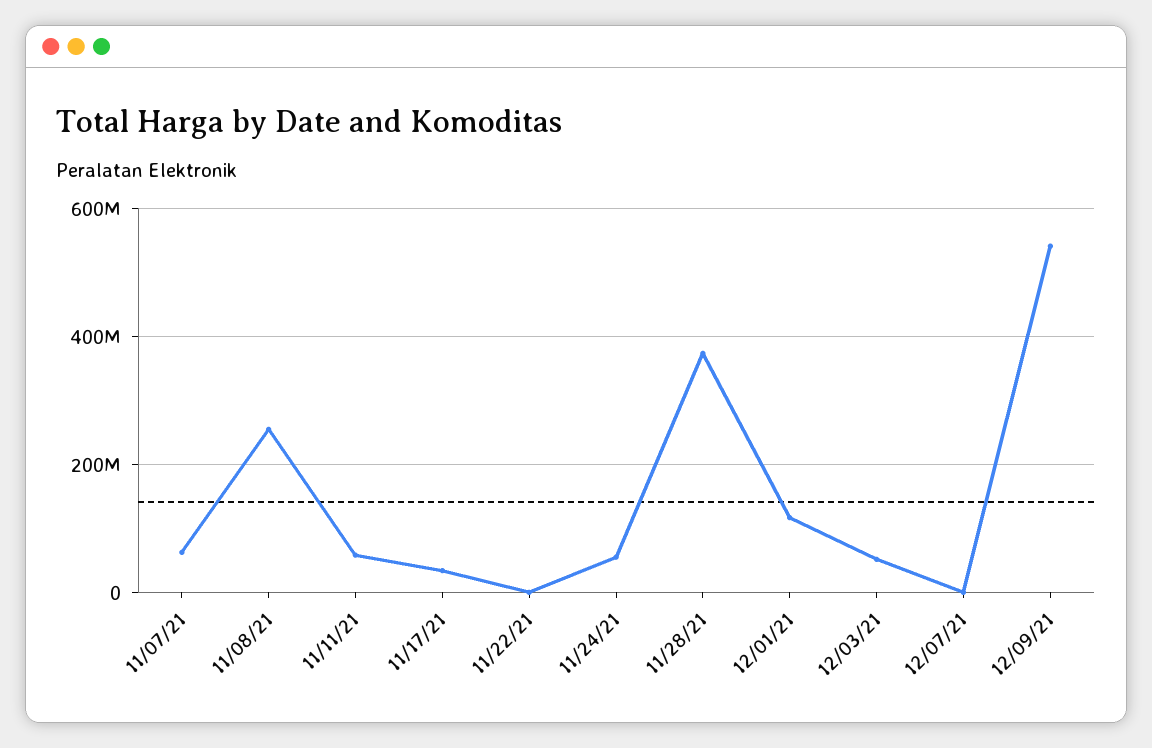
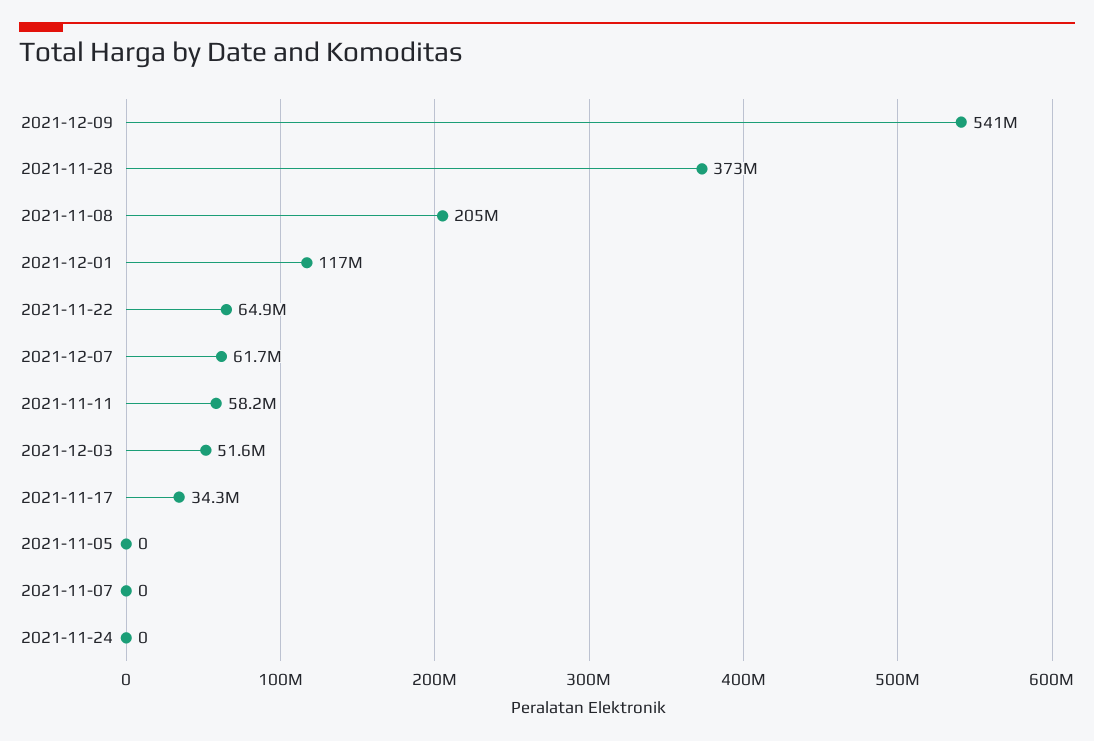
11/07/21: 60000000 -> 0
11/08/21: 260000000 -> 205000000
11/22/21: 0 -> 64900000
11/24/21: 60000000 -> 0
12/07/21: 0 -> 61700000
2021-11-05: none -> 0

